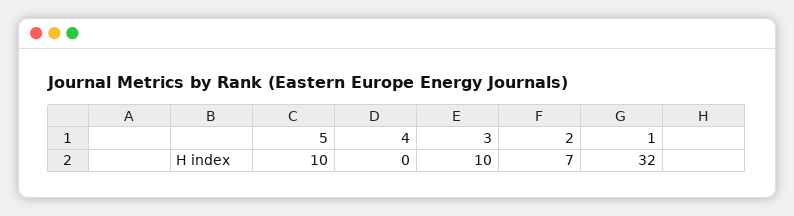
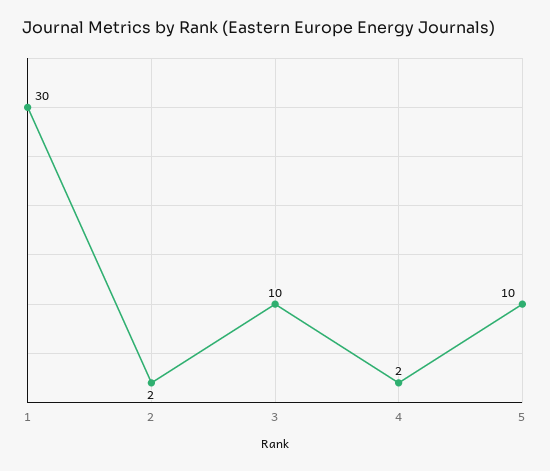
4: 0 -> 2
2: 7 -> 2
1: 32 -> 30

